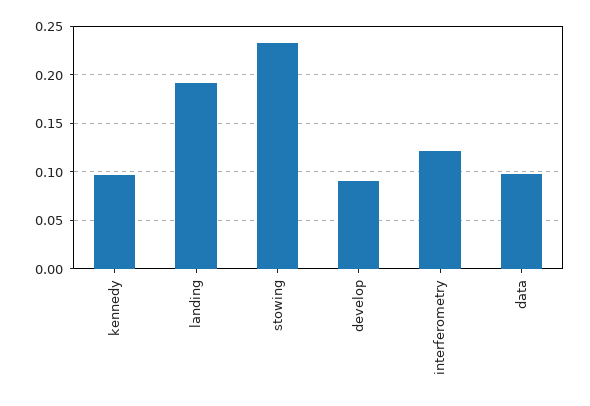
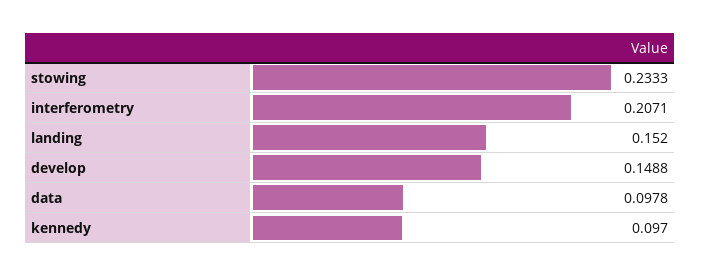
landing: 0.19 -> 0.152
develop: 0.09 -> 0.1488
interferometry: 0.12 -> 0.2071

